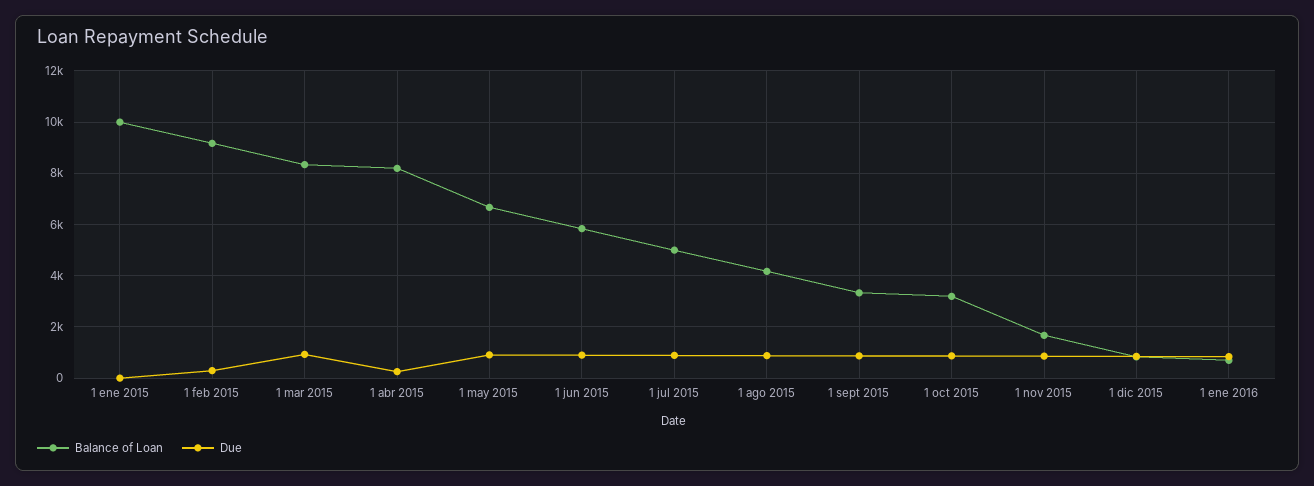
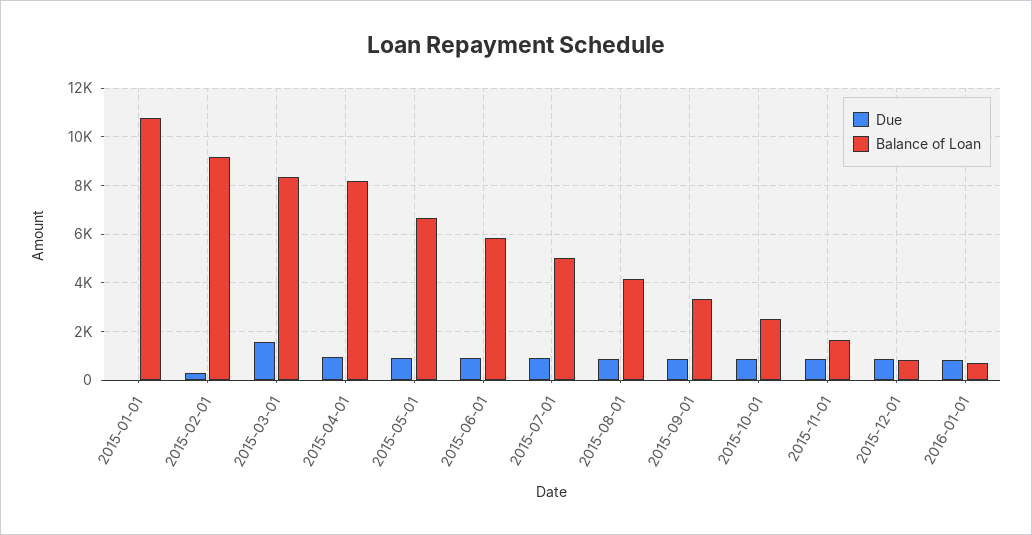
Balance of Loan, 1 ene 2015: 10000 -> 10750
Due, 1 mar 2015: 1000 -> 1500
Due, 1 abr 2015: 250 -> 1000
Balance of Loan, 1 oct 2015: 3250 -> 2500

